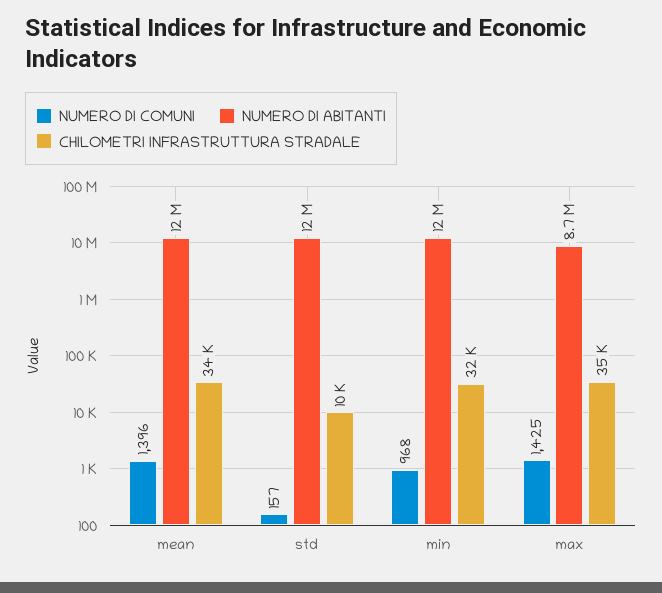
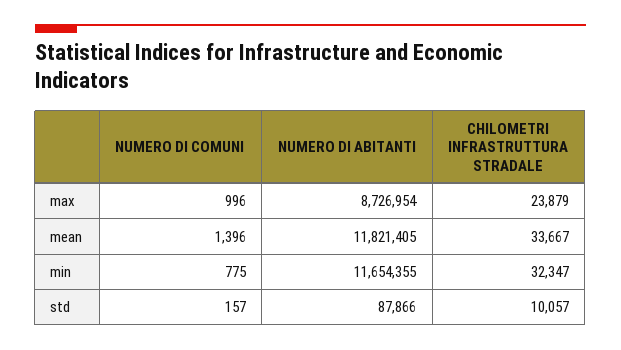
NUMERO DI ABITANTI, std: 12000000 -> 87866
NUMERO DI COMUNI, min: 968 -> 775
NUMERO DI COMUNI, max: 1425 -> 996
CHILOMETRI INFRASTRUTTURA STRADALE, max: 35000 -> 23879

